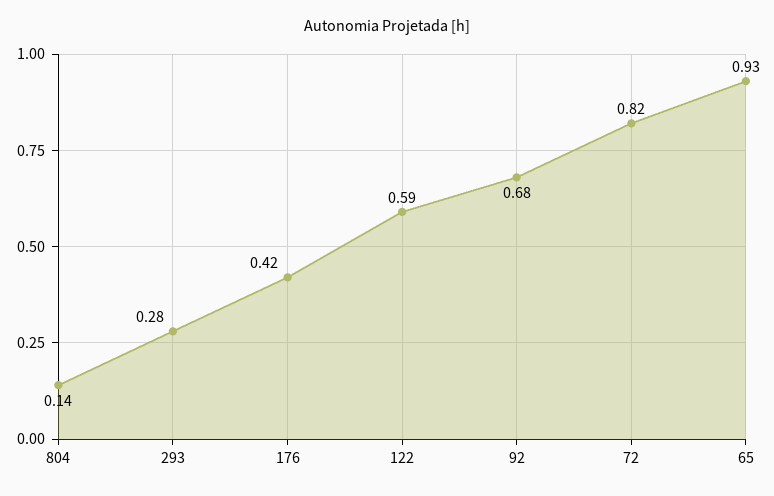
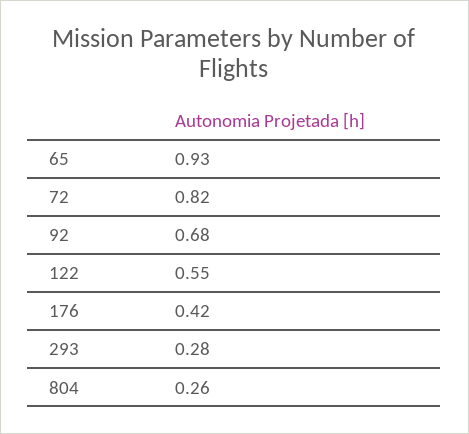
804: 0.14 -> 0.26
122: 0.59 -> 0.55

